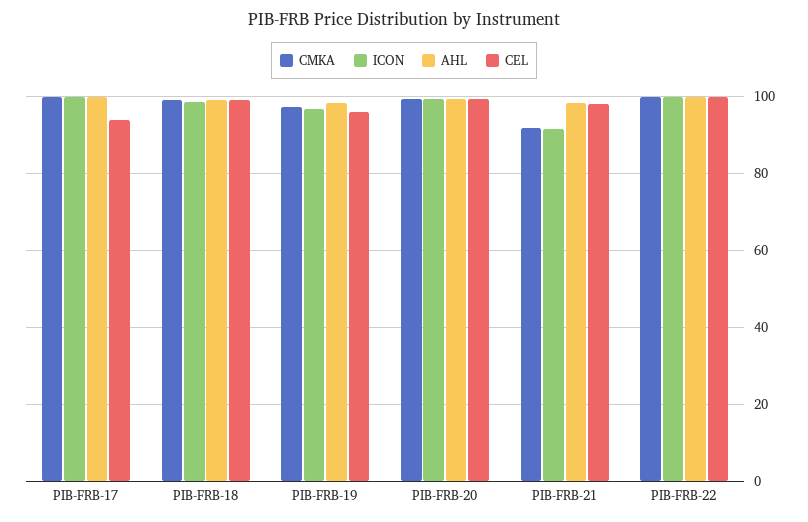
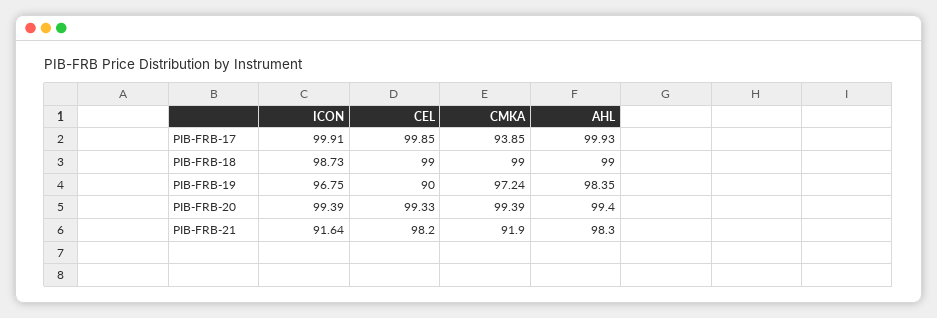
CMKA, PIB-FRB-17: 100 -> 93.85
CEL, PIB-FRB-17: 94 -> 99.85
CEL, PIB-FRB-19: 96 -> 90
CMKA, PIB-FRB-22: 100 -> none
ICON, PIB-FRB-22: 100 -> none
AHL, PIB-FRB-22: 100 -> none
CEL, PIB-FRB-22: 100 -> none

